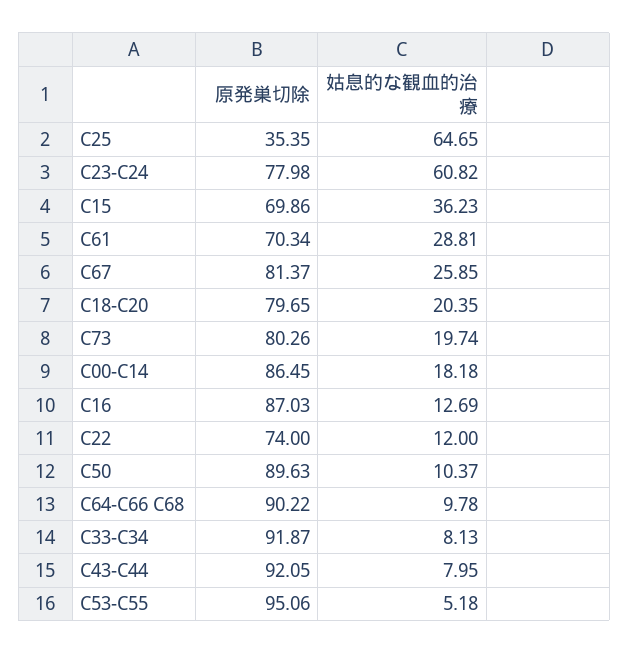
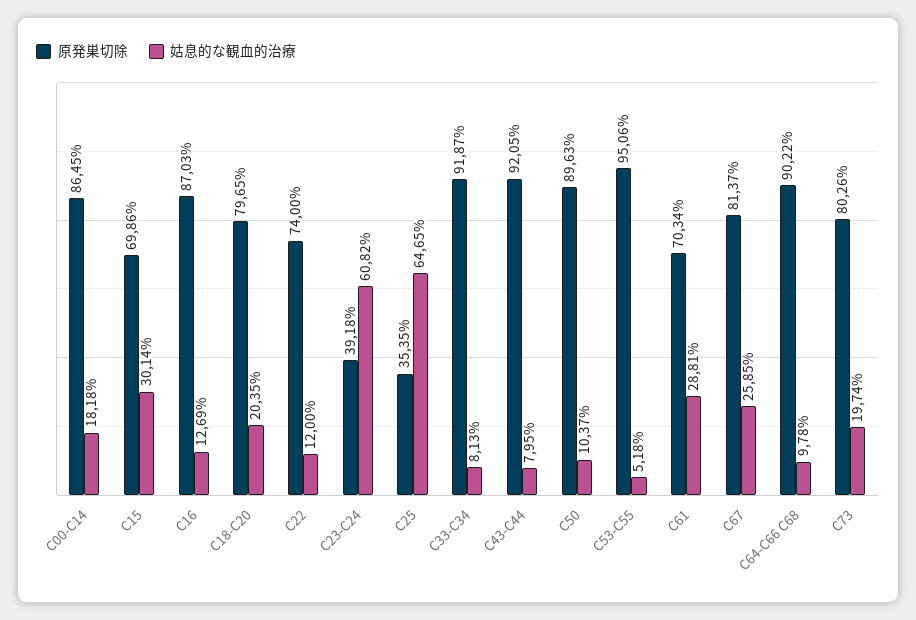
原発巣切除, C23-C24: 77.98 -> 39.18
姑息的な観血的治療, C15: 36.23 -> 30.14

